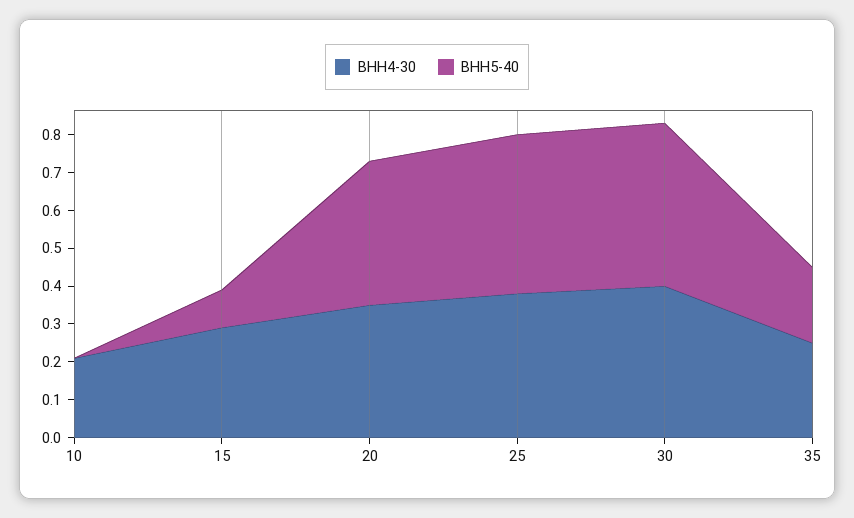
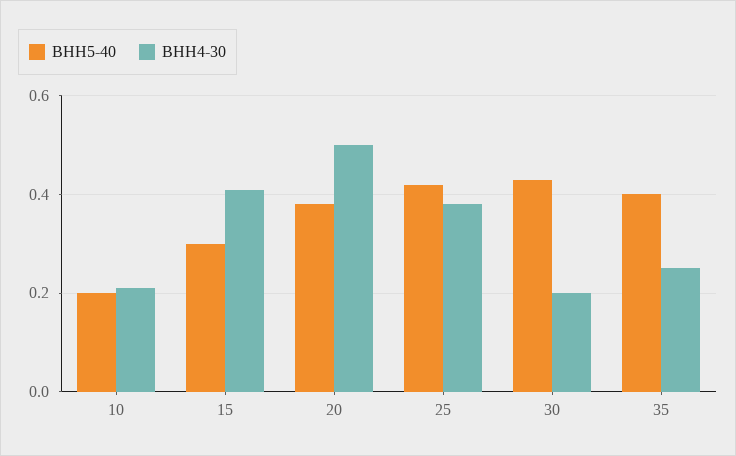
ВНН5-40, 10: 0 -> 0.2
ВНН4-30, 15: 0.3 -> 0.4
ВНН5-40, 15: 0.1 -> 0.3
ВНН4-30, 20: 0.35 -> 0.5
ВНН4-30, 30: 0.4 -> 0.2
ВНН5-40, 35: 0.2 -> 0.4

